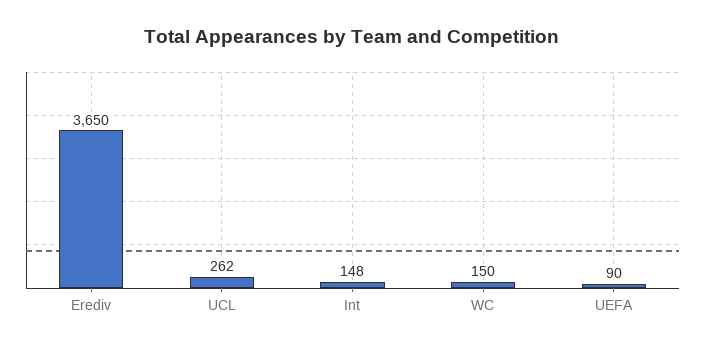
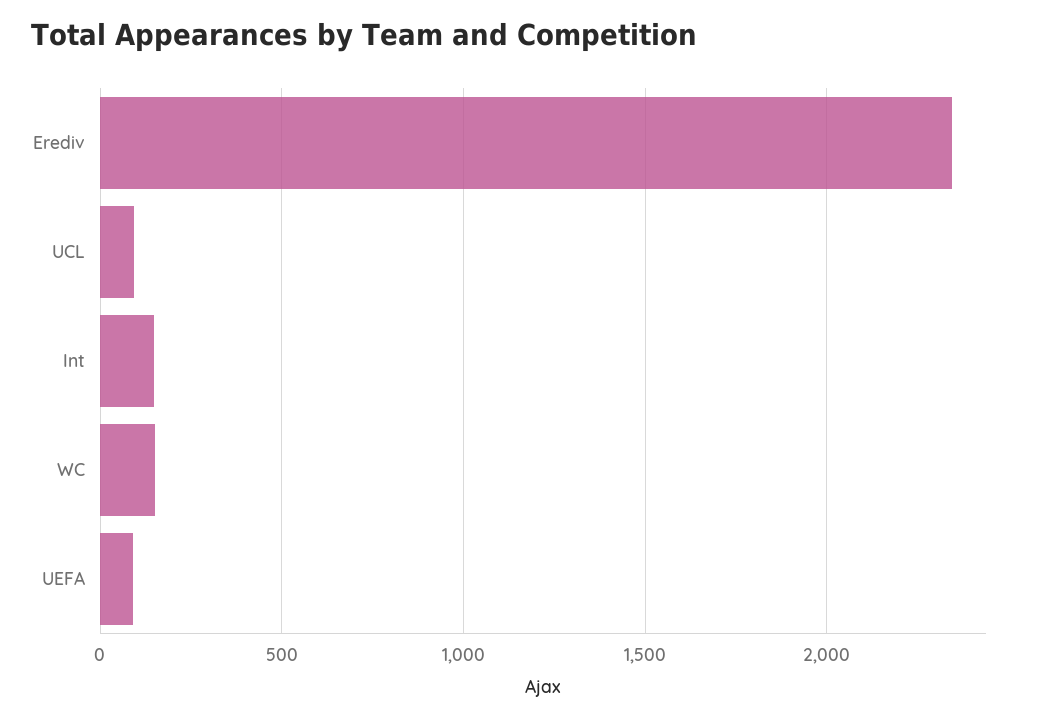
Erediv: 3650 -> 2350
UCL: 262 -> 100

